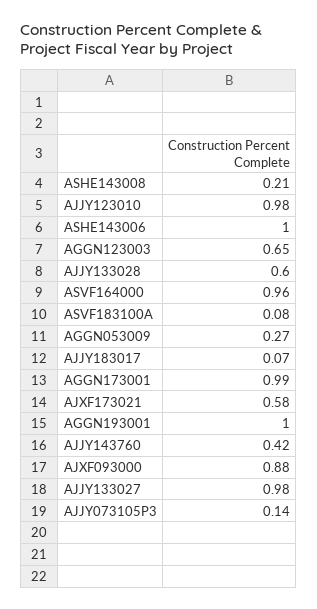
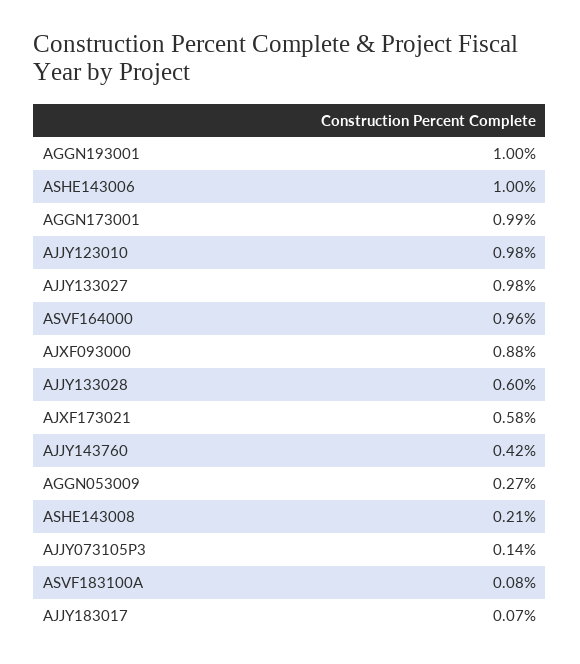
AGGN123003: 0.65 -> none

